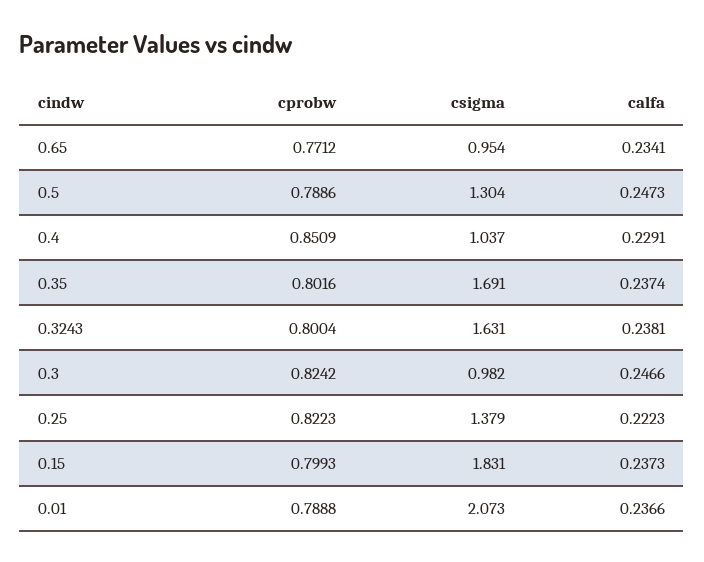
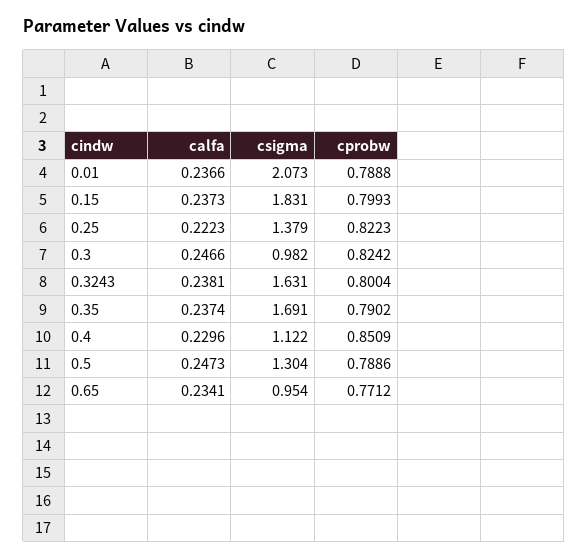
csigma, 0.4: 1.037 -> 1.122
calfa, 0.4: 0.2291 -> 0.2296
cprobw, 0.35: 0.8016 -> 0.7902

